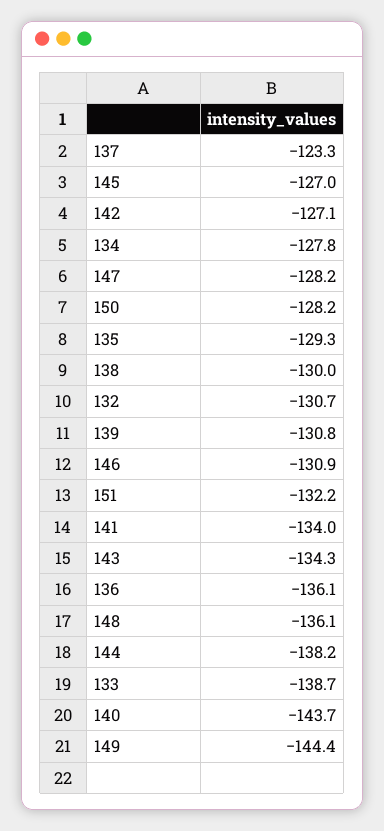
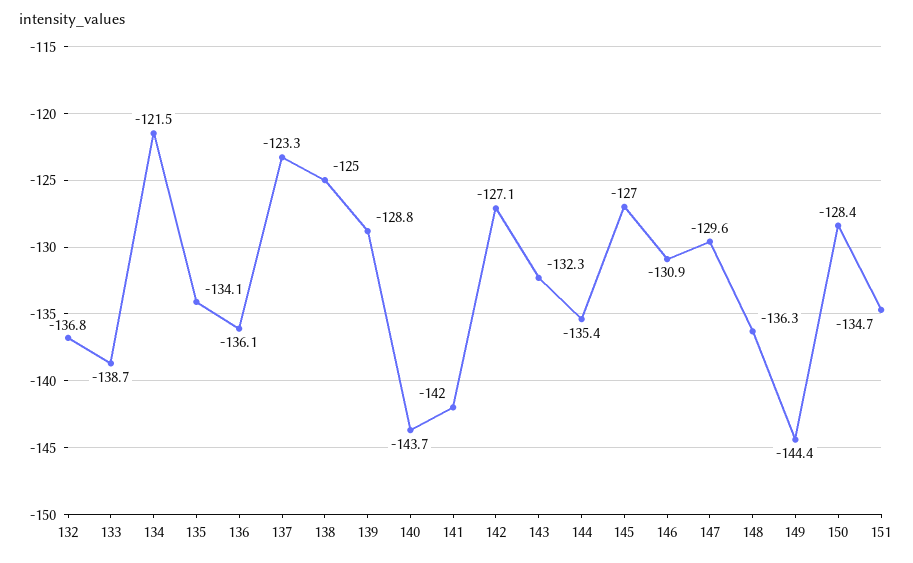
134: -127.8 -> -121.5
147: -128.2 -> -129.6
150: -128.2 -> -128.4
135: -129.3 -> -134.1
138: -130 -> -125
132: -130.7 -> -136.8
139: -130.8 -> -128.8
151: -132.2 -> -134.7
141: -134 -> -142
143: -134.3 -> -132.3
148: -136.1 -> -136.3
144: -138.2 -> -135.4

